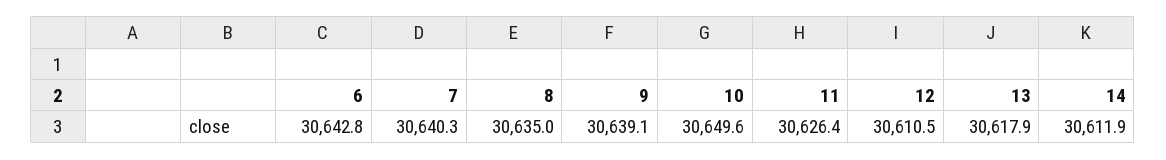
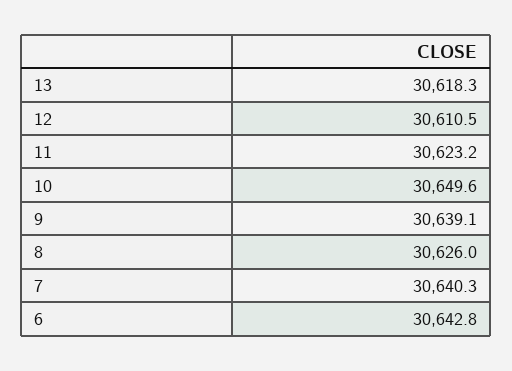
8: 30635 -> 30626
11: 30626.4 -> 30623.2
13: 30617.9 -> 30618.3
14: 30611.9 -> none

